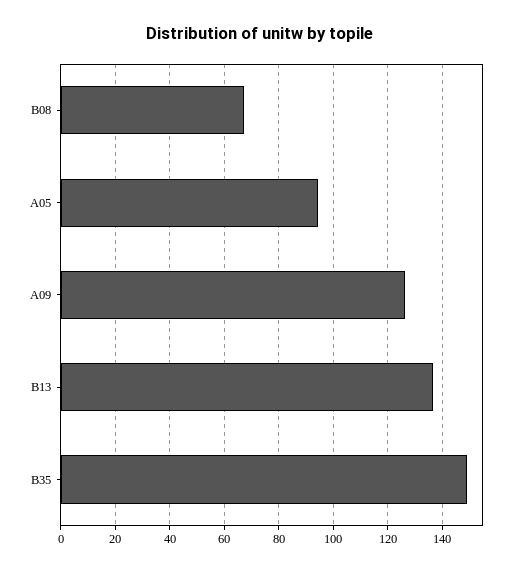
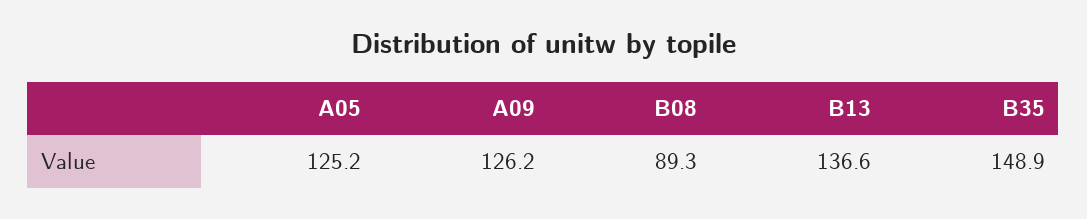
B08: 67.5 -> 89.3
A05: 95 -> 125.2

